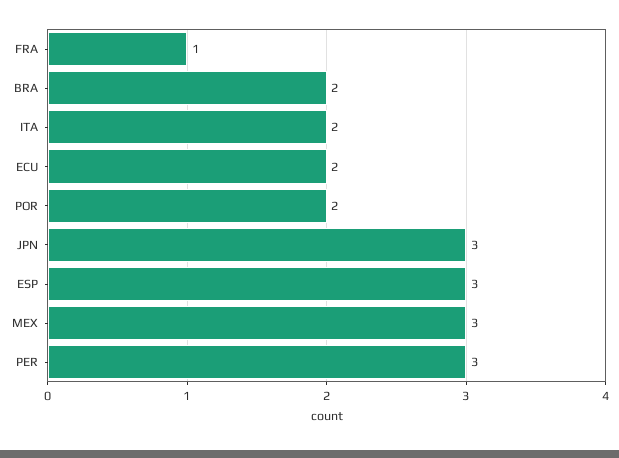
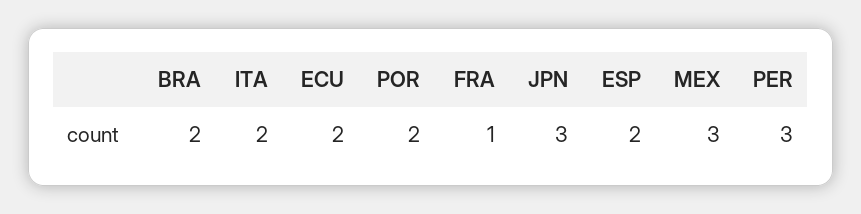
ESP: 3 -> 2

